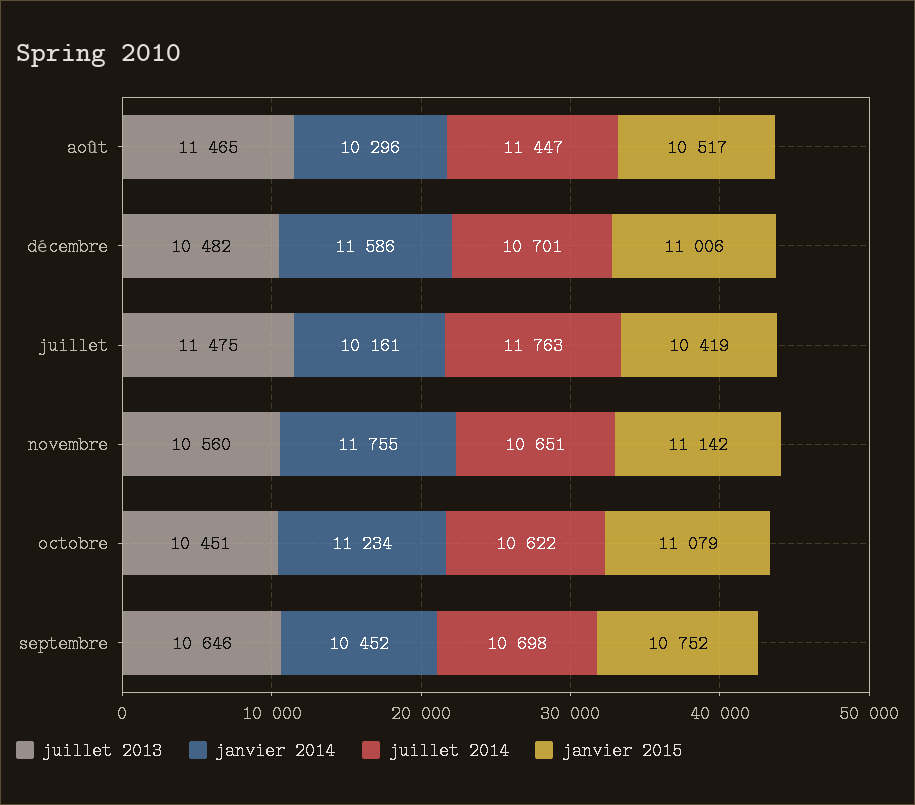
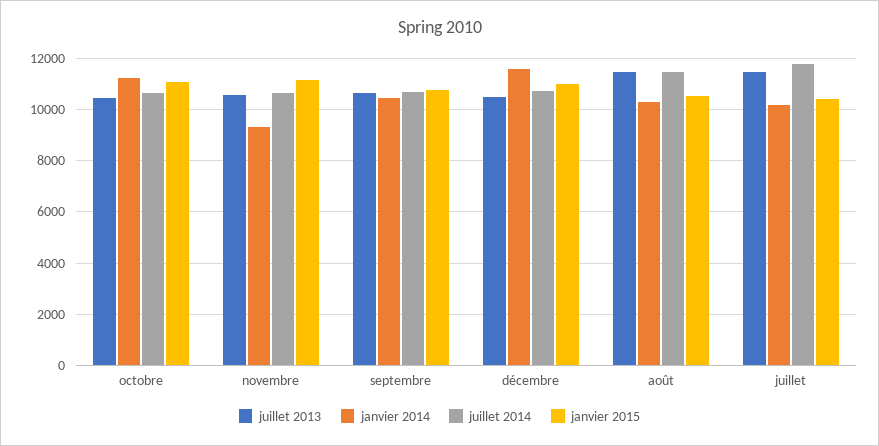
janvier 2014, novembre: 11755 -> 9250

